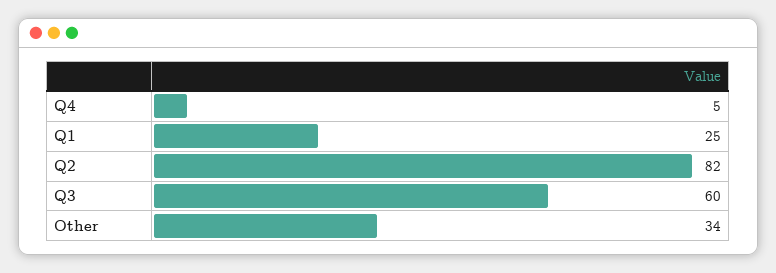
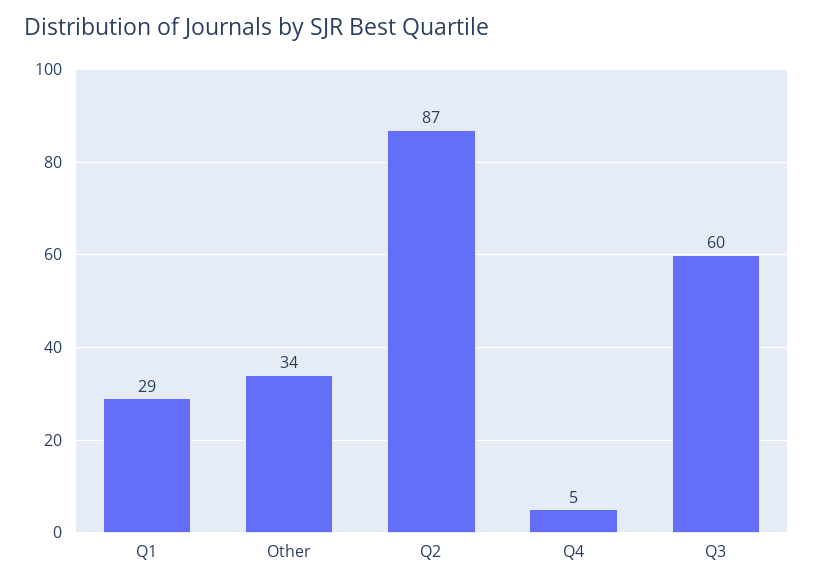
Q1: 25 -> 29
Q2: 82 -> 87

